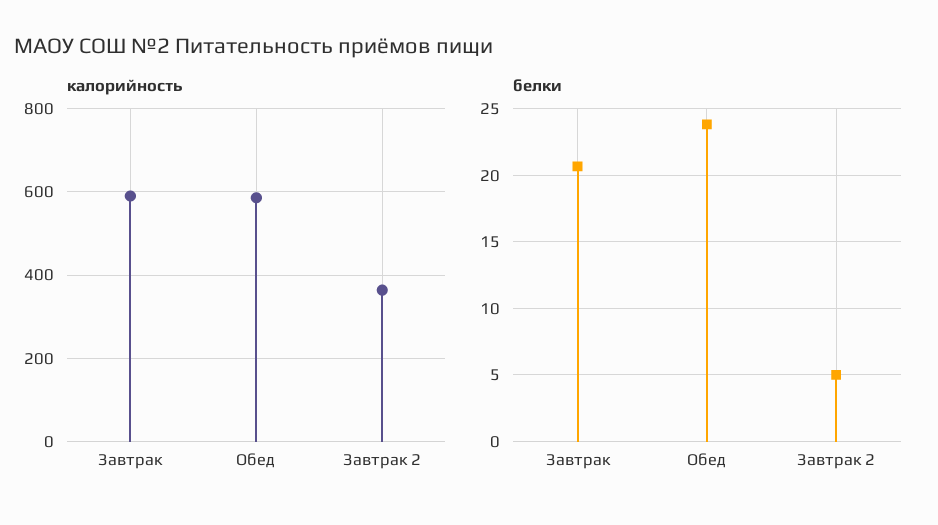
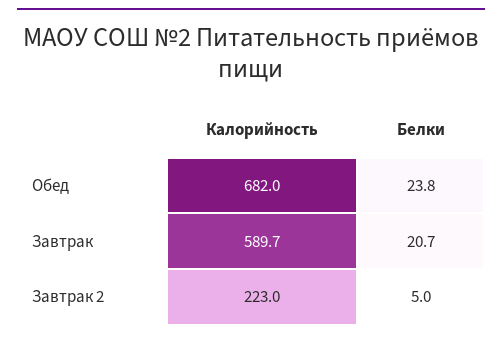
калорийность, Обед: 580 -> 682
калорийность, Завтрак 2: 360 -> 223

